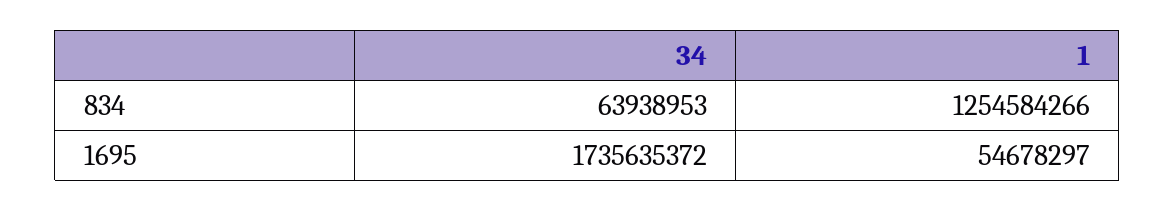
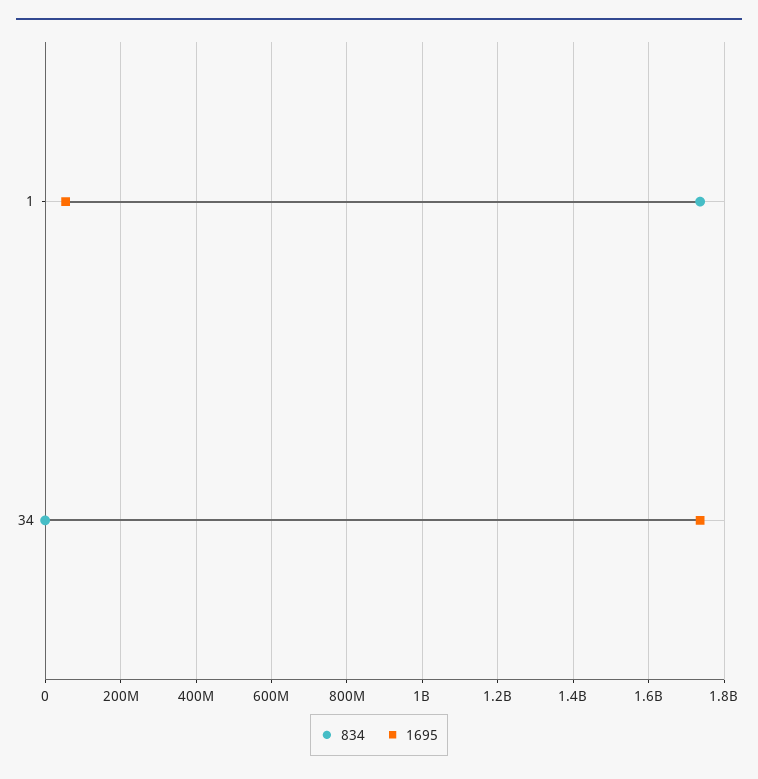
834, 34: 63938953 -> 0
834, 1: 1254584266 -> 1740000000

